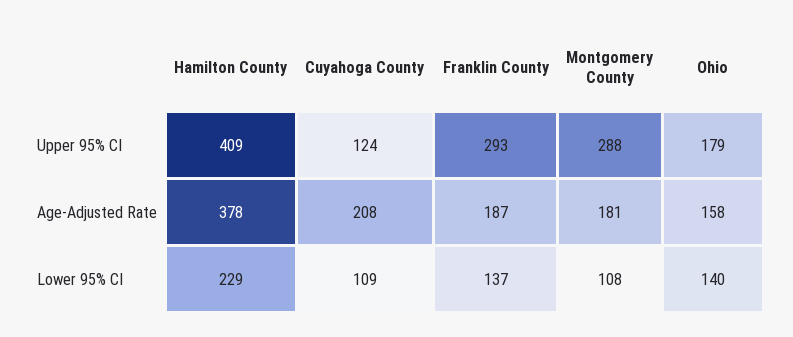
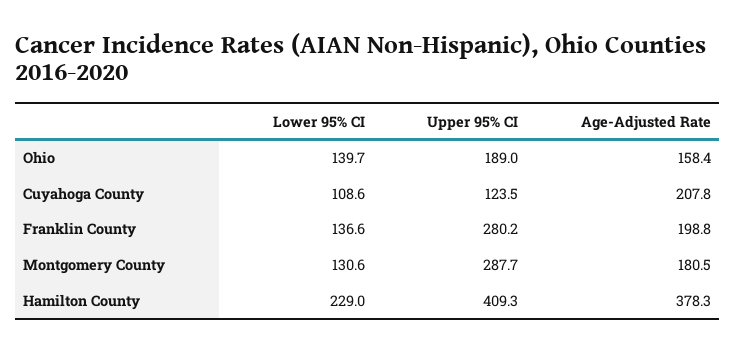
Franklin County, Upper 95% CI: 293 -> 280.2
Ohio, Upper 95% CI: 179 -> 189
Franklin County, Age-Adjusted Rate: 187 -> 198.8
Montgomery County, Lower 95% CI: 108 -> 130.6

